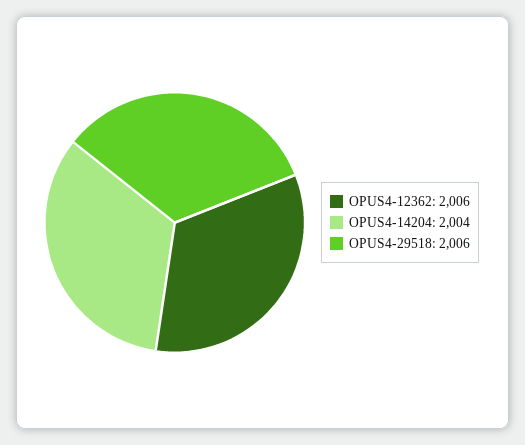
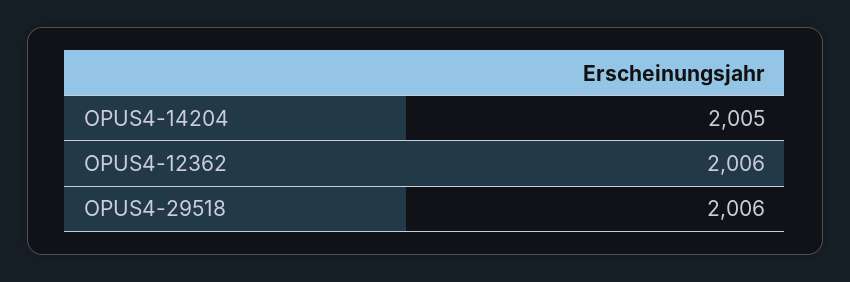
OPUS4-14204: 2004 -> 2005

